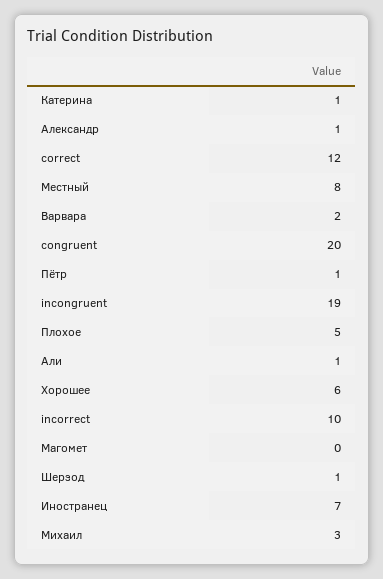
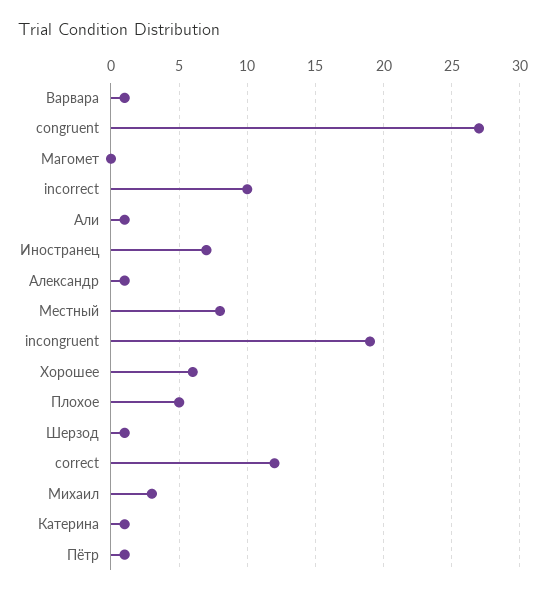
Варвара: 2 -> 1
congruent: 20 -> 27

